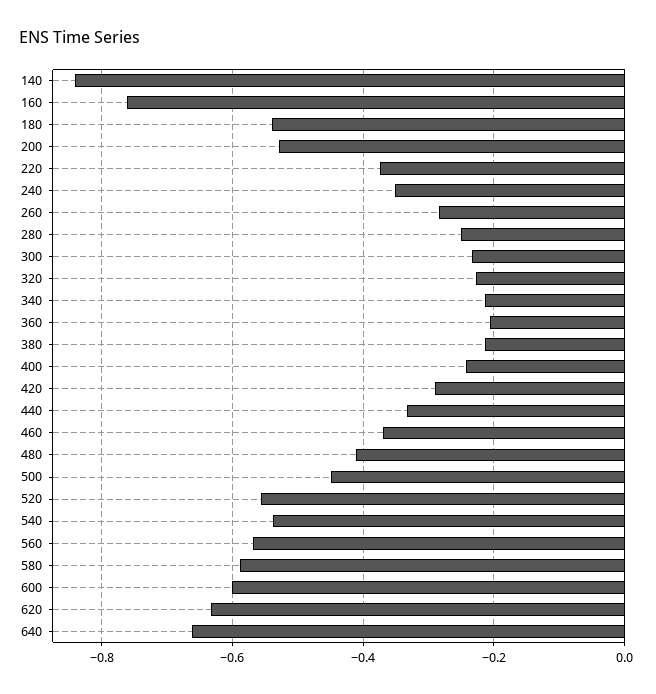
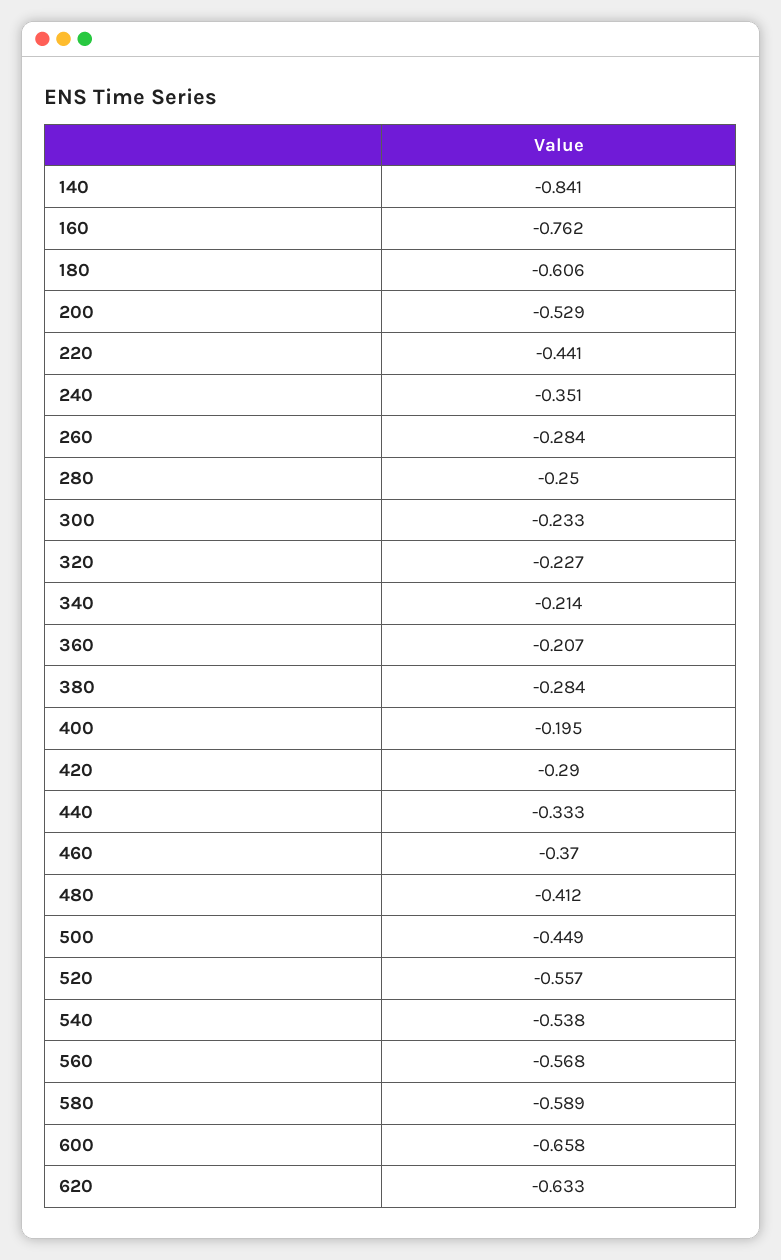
180: -0.54 -> -0.606
220: -0.38 -> -0.441
380: -0.22 -> -0.284
400: -0.24 -> -0.195
600: -0.6 -> -0.658
640: -0.66 -> none

